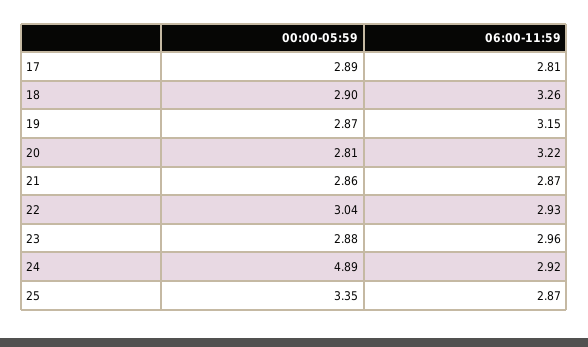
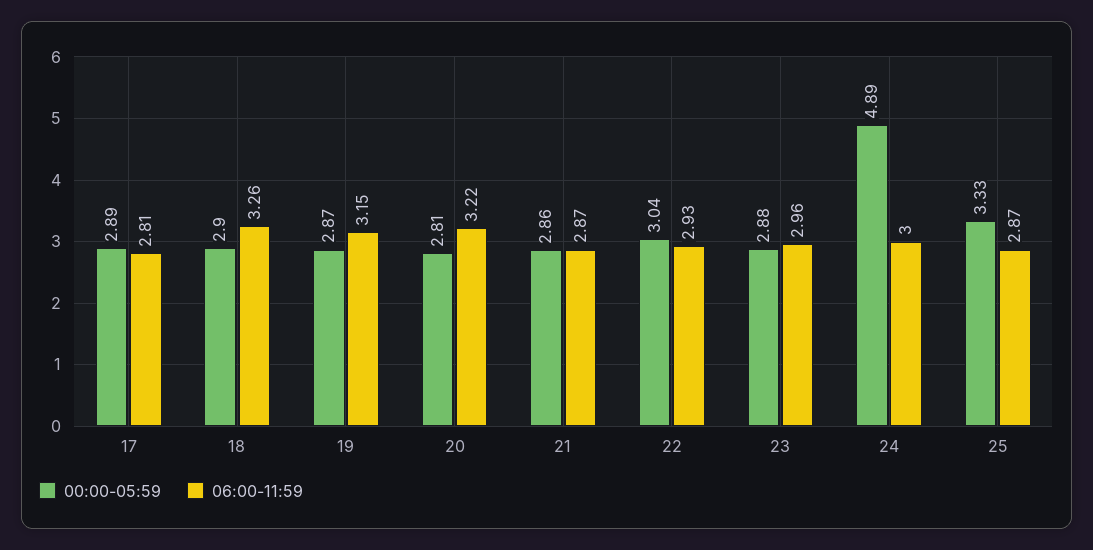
06:00-11:59, 24: 2.92 -> 3
00:00-05:59, 25: 3.35 -> 3.33

